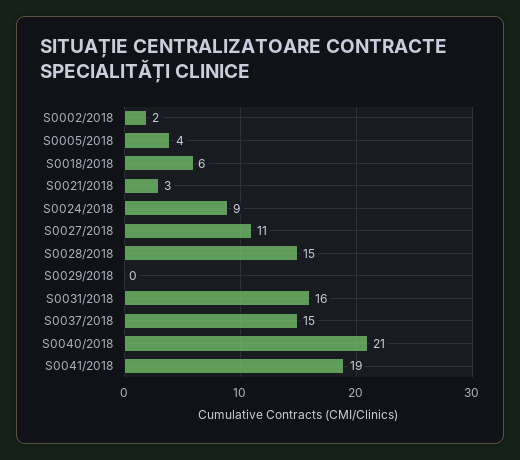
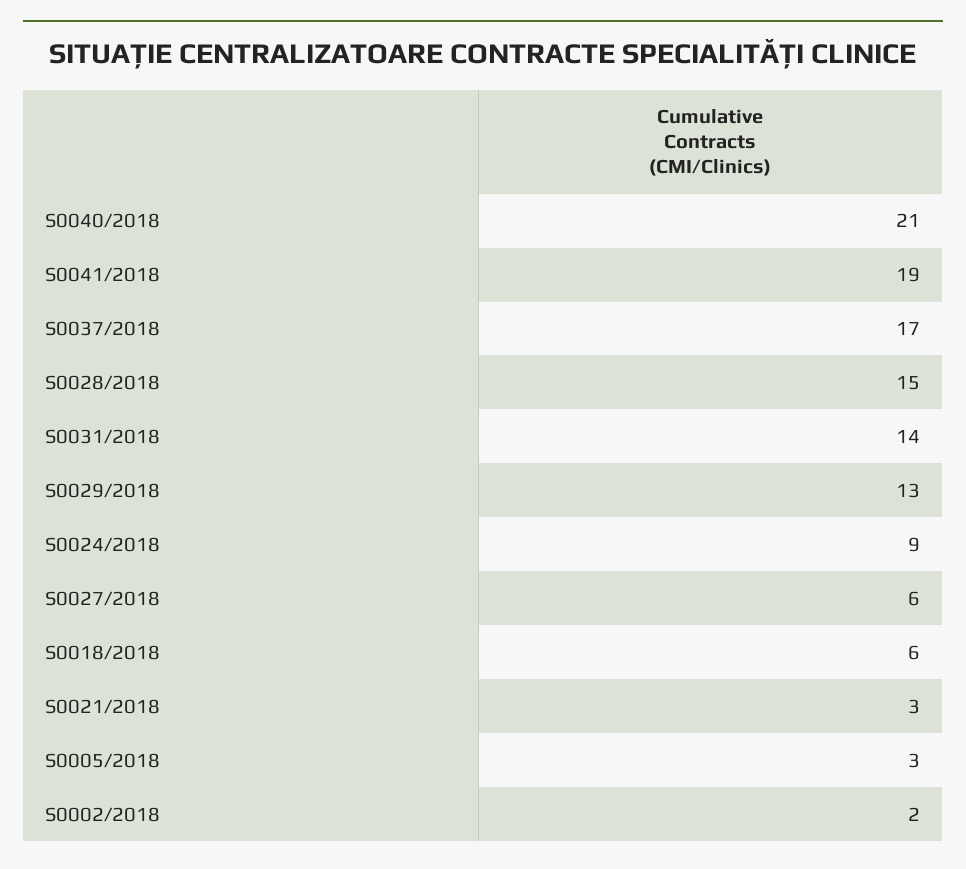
S0005/2018: 4 -> 3
S0027/2018: 11 -> 6
S0029/2018: 0 -> 13
S0031/2018: 16 -> 14
S0037/2018: 15 -> 17

